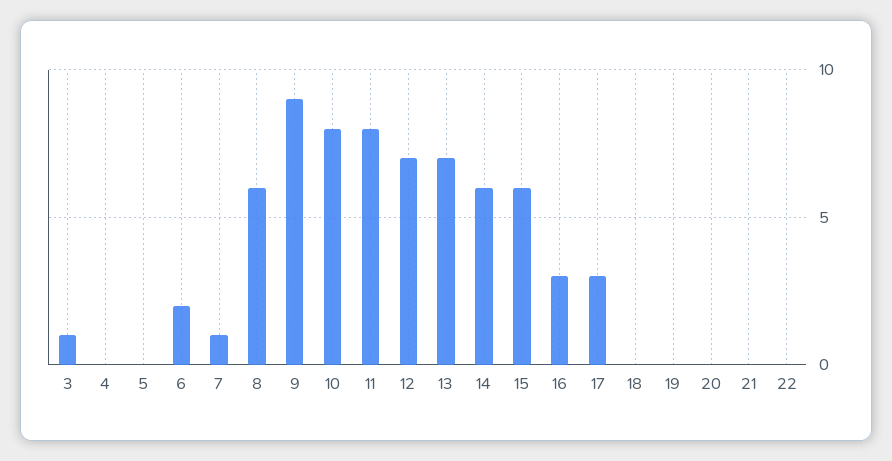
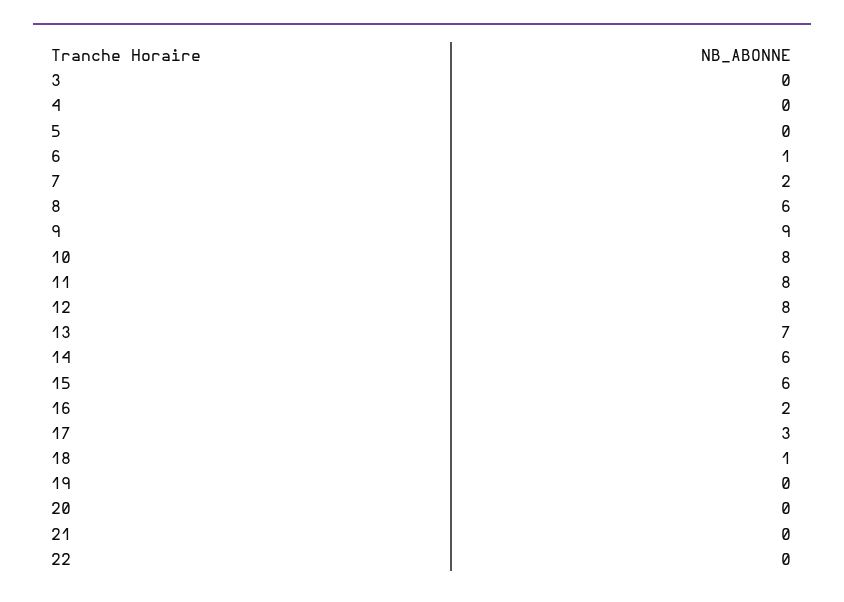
3: 1 -> 0
6: 2 -> 1
7: 1 -> 2
12: 7 -> 8
16: 3 -> 2
18: 0 -> 1

